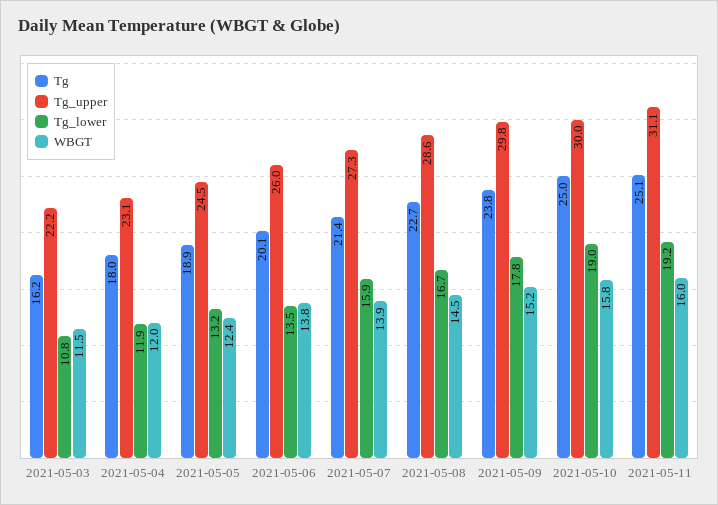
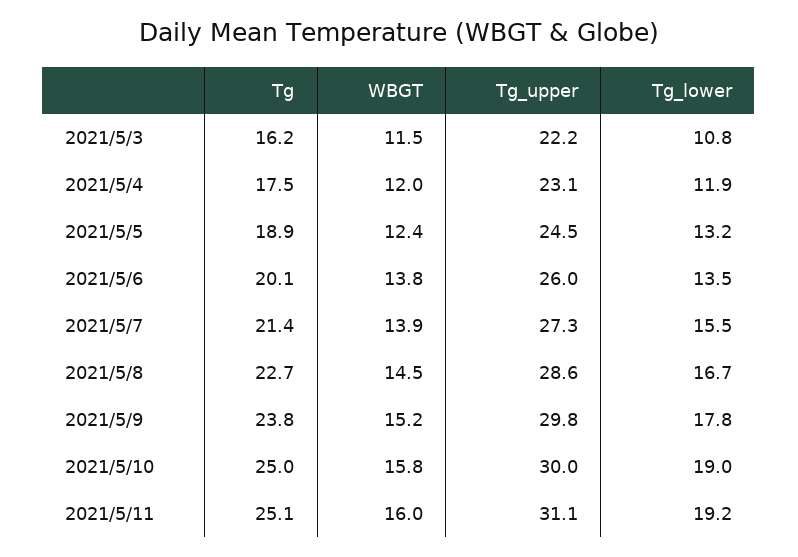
Tg, 2021-05-04: 18 -> 17.5
Tg_lower, 2021-05-07: 15.9 -> 15.5

